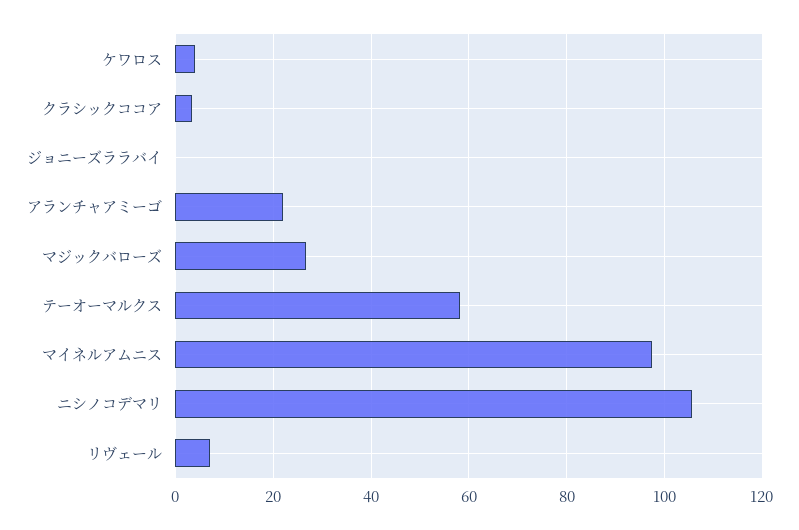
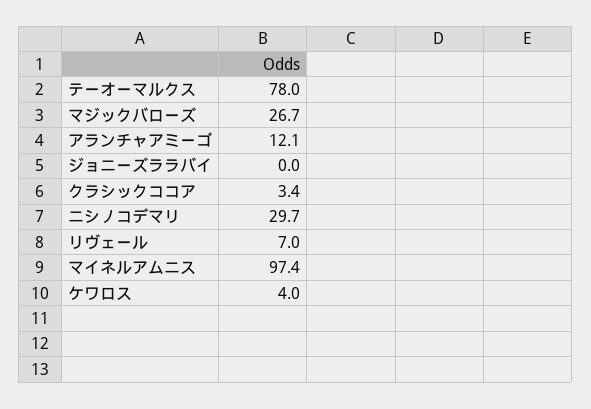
アランチャアミーゴ: 22 -> 12.1
テーオーマルクス: 58 -> 78
ニシノコデマリ: 106 -> 29.7

